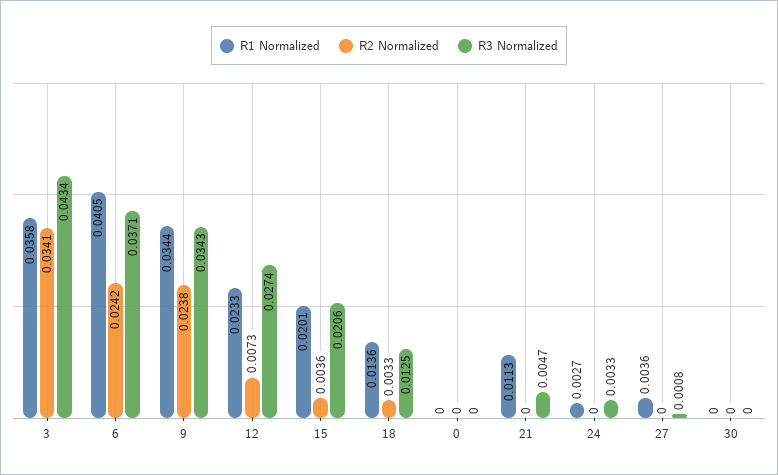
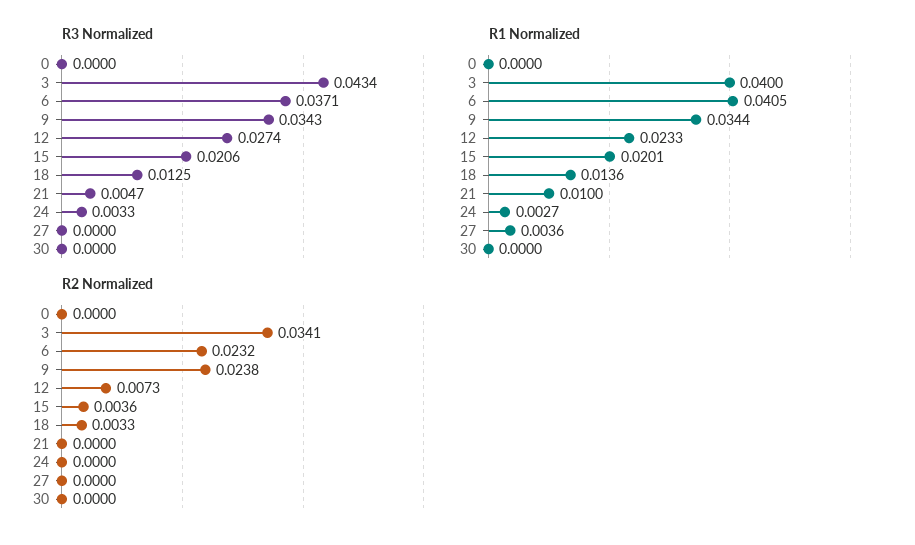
R1 Normalized, 3: 0.0358 -> 0.04
R2 Normalized, 6: 0.0242 -> 0.0232
R1 Normalized, 21: 0.0113 -> 0.01
R3 Normalized, 27: 0.0008 -> 0

